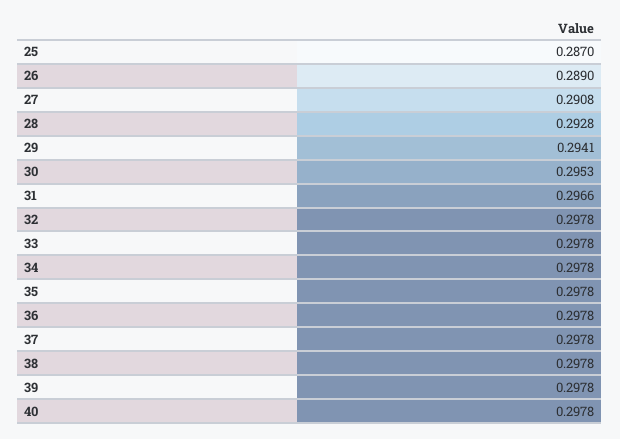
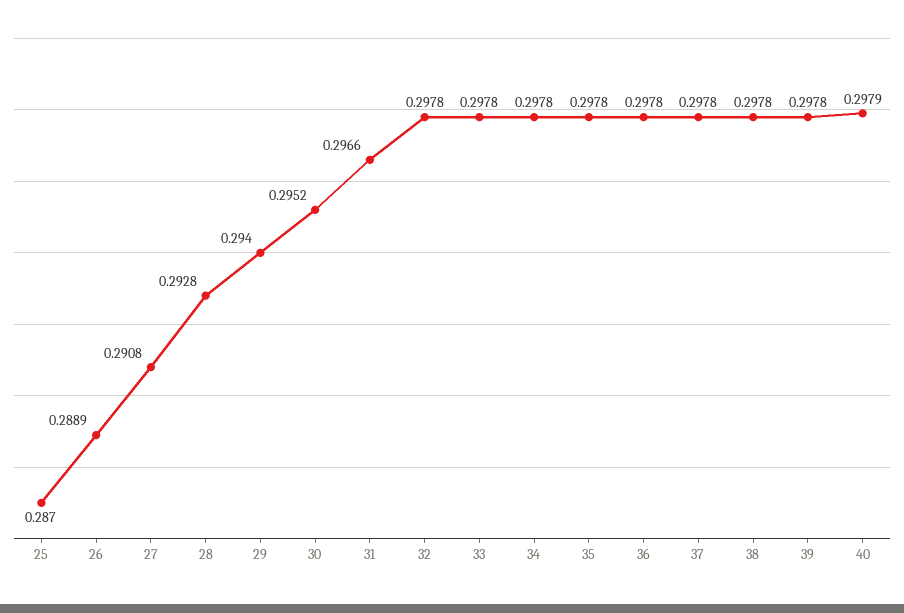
26: 0.289 -> 0.2889
29: 0.2941 -> 0.294
30: 0.2953 -> 0.2952
40: 0.2978 -> 0.2979

